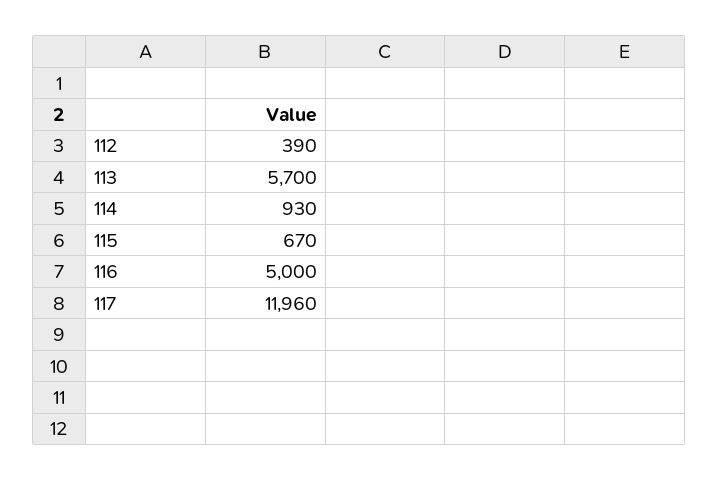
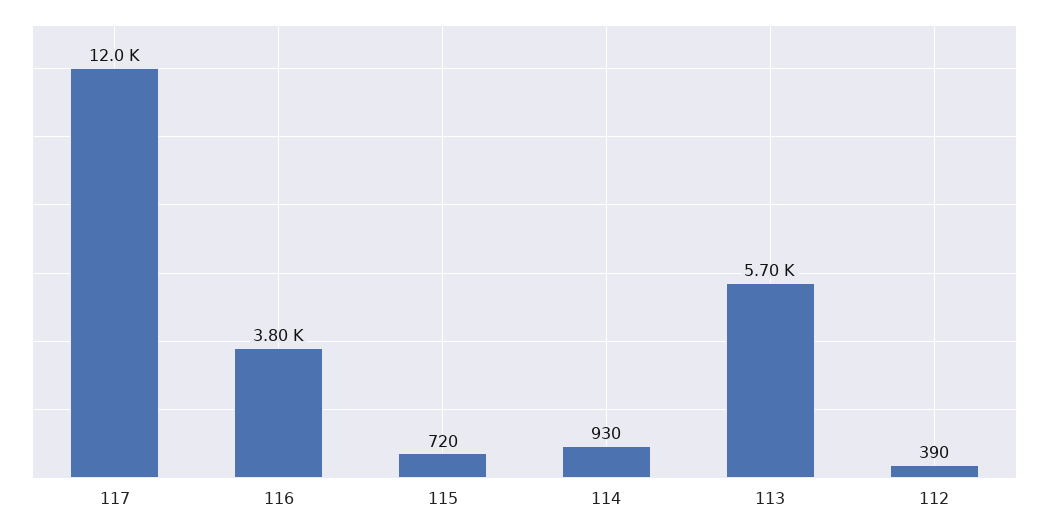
115: 670 -> 720
116: 5000 -> 3800

